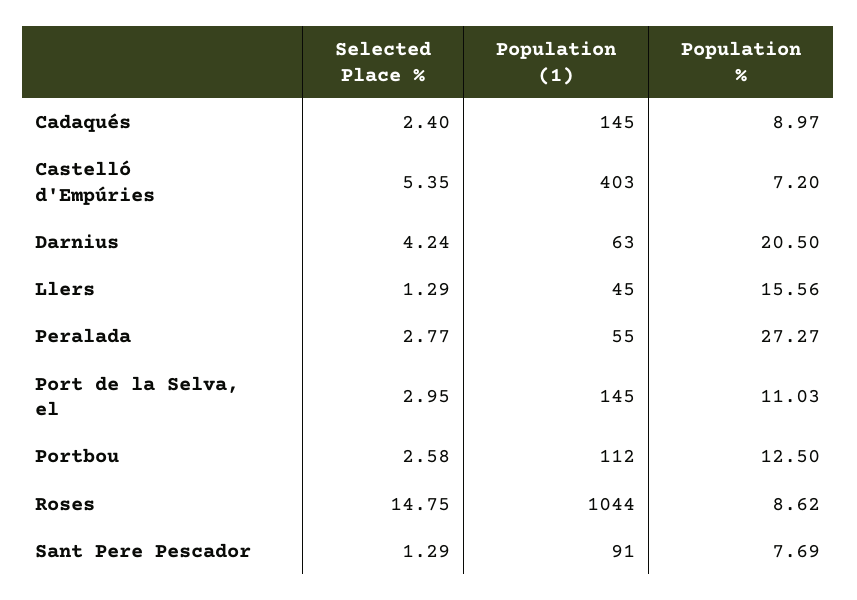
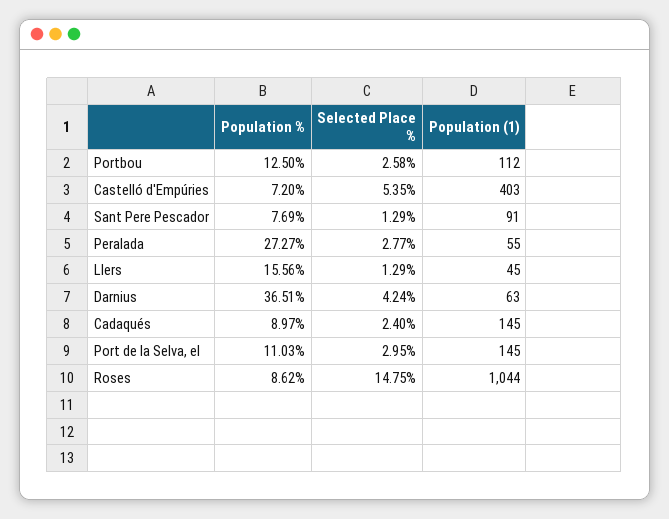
Population %, Darnius: 20.5 -> 36.51

